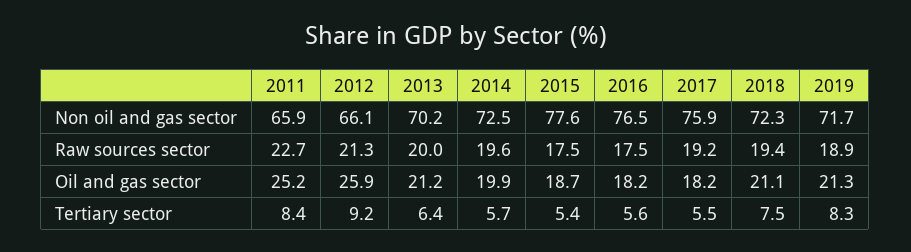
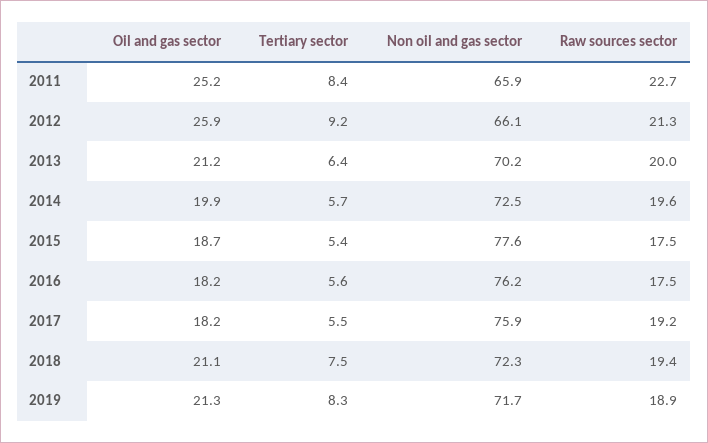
2016, Non oil and gas sector: 76.5 -> 76.2

